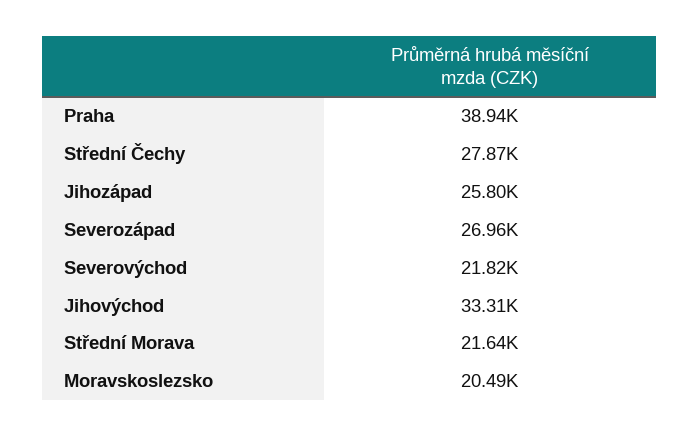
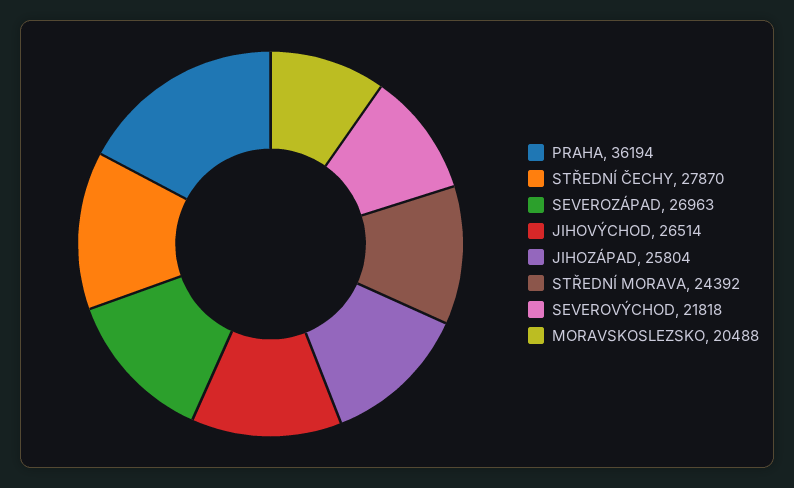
Praha: 38940 -> 36194
Jihovýchod: 33310 -> 26514
Střední Morava: 21640 -> 24392

